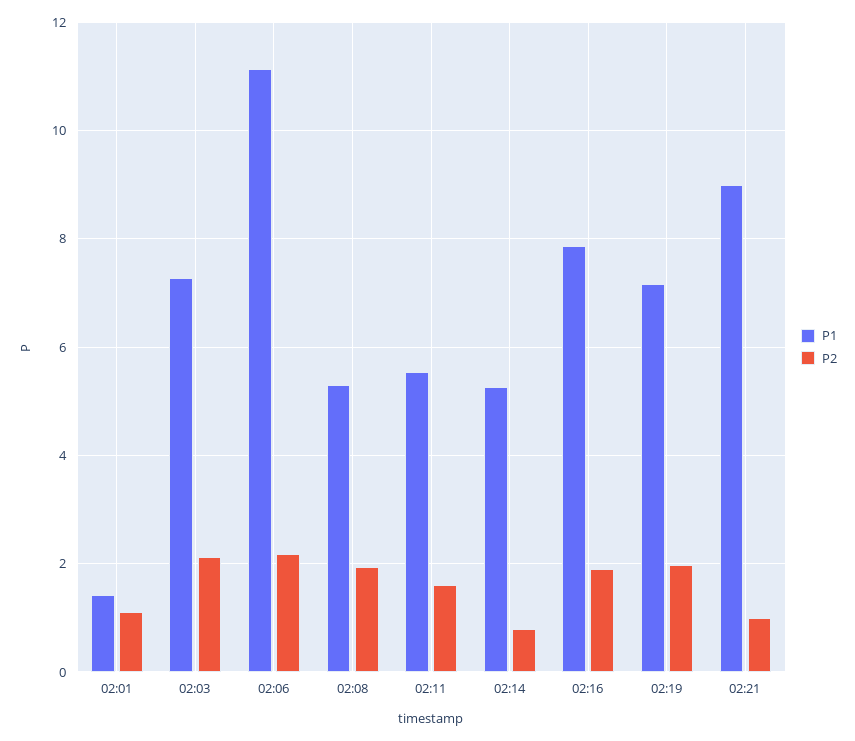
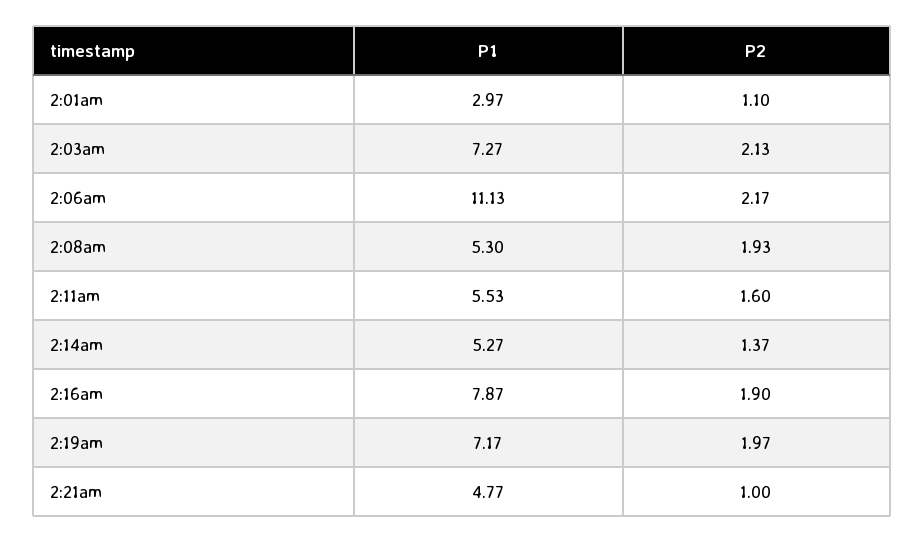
P1, 02:01: 1.4 -> 2.97
P2, 02:14: 0.8 -> 1.37
P1, 02:21: 9 -> 4.77

